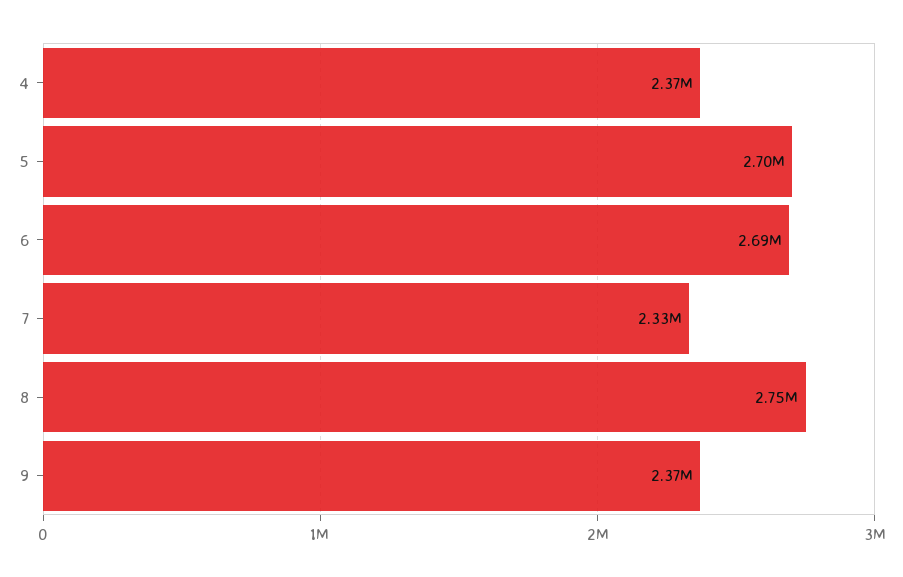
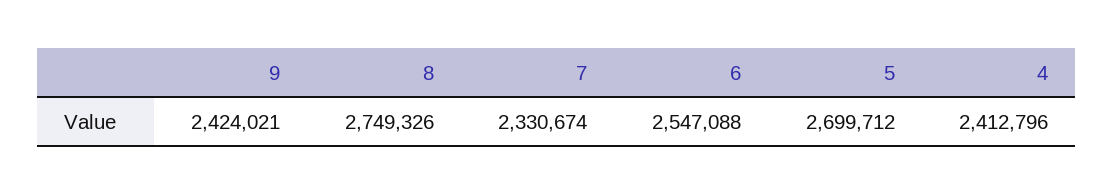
4: 2370000 -> 2412796
6: 2690000 -> 2547088
9: 2370000 -> 2424021

